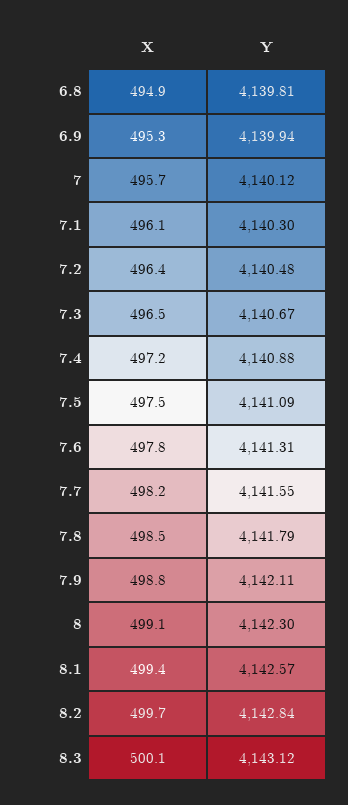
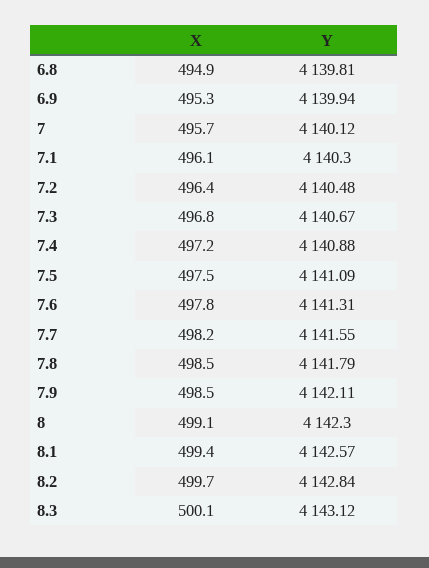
X, 7.3: 496.5 -> 496.8
X, 7.9: 498.8 -> 498.5

